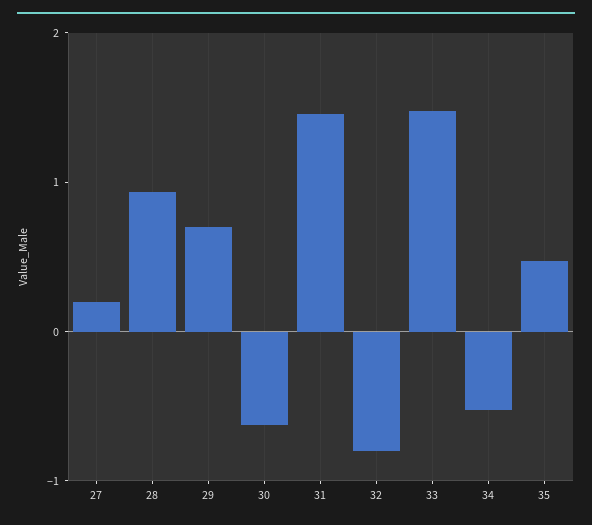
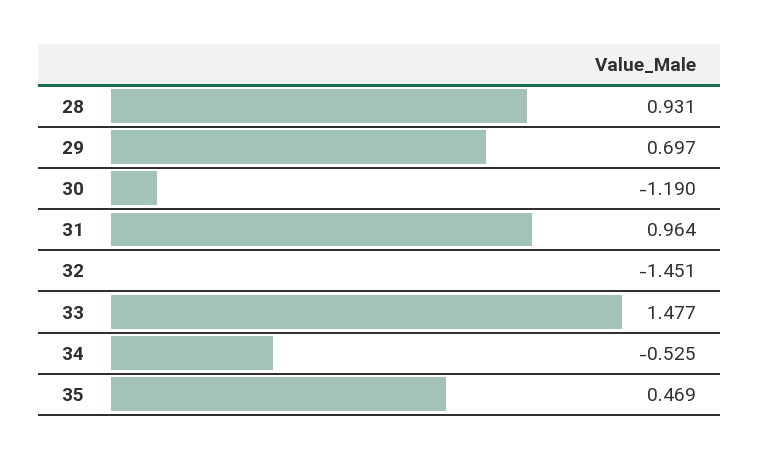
27: 0.2 -> none
30: -0.6 -> -1.19
31: 1.4 -> 0.964
32: -0.8 -> -1.451

